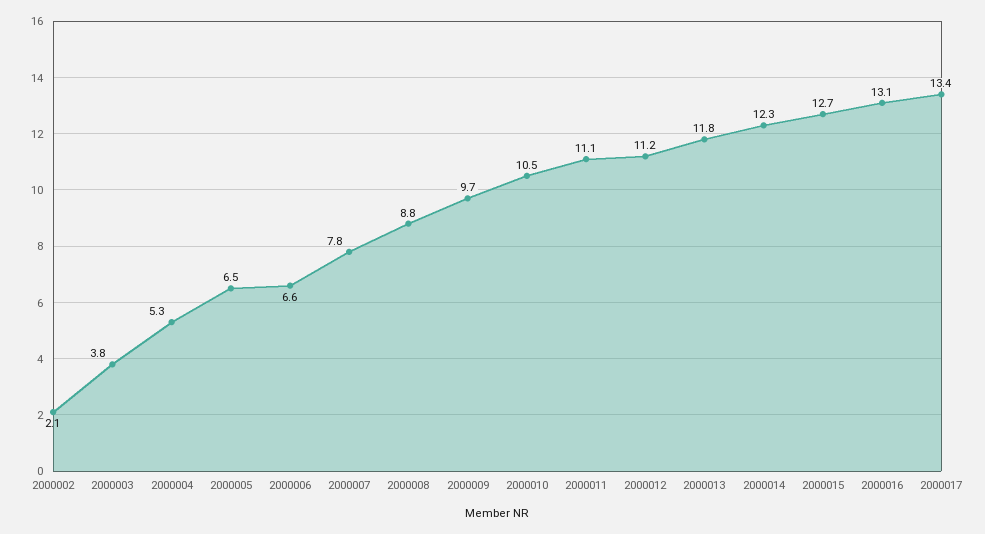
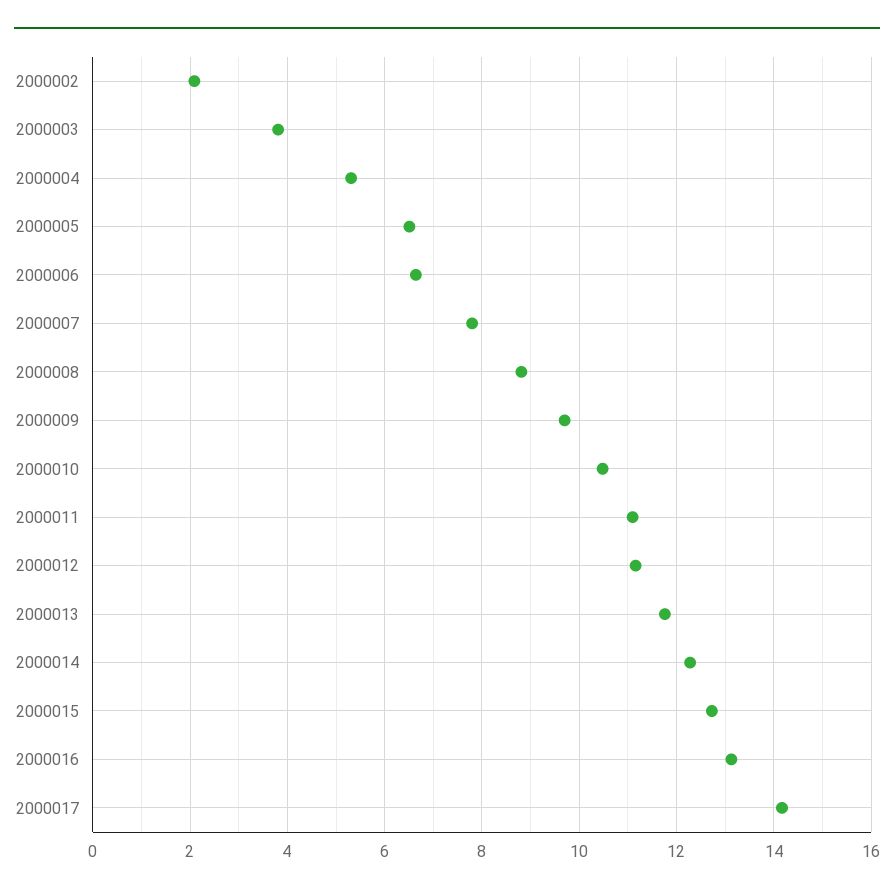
2000017: 13.4 -> 14.2

